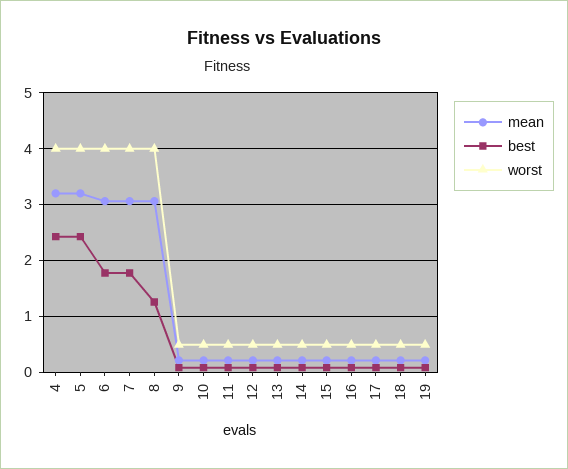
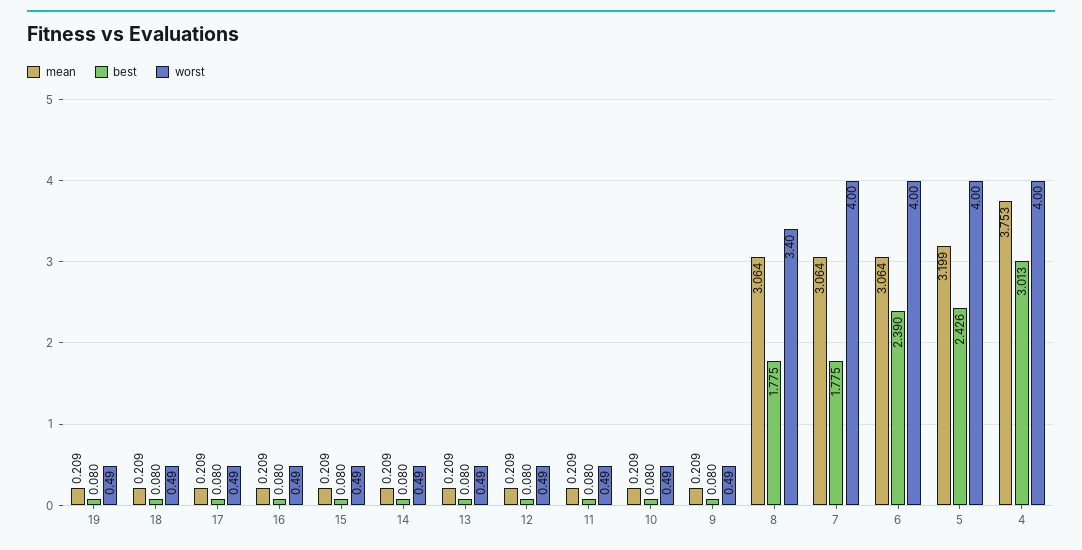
mean, 4: 3.2 -> 3.753
best, 4: 2.4 -> 3.013
best, 6: 1.8 -> 2.39
best, 8: 1.2 -> 1.775
worst, 8: 4 -> 3.4

